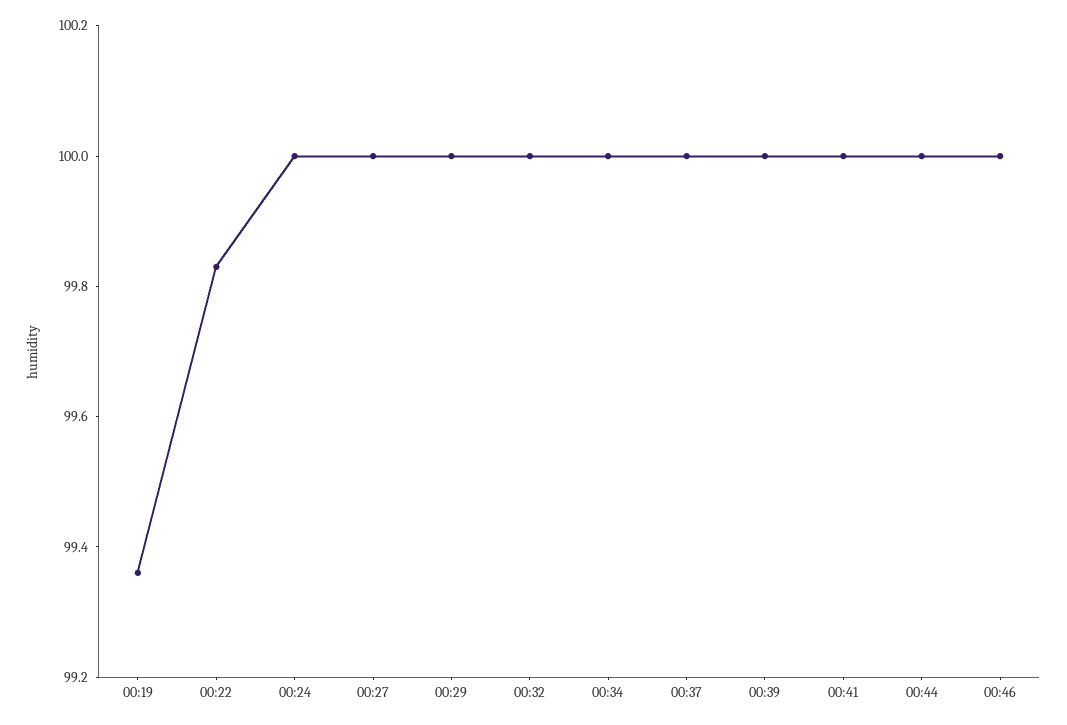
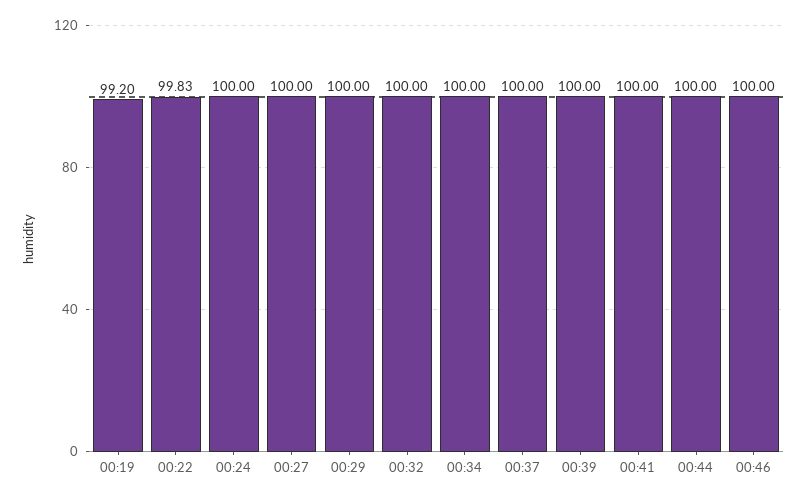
00:19: 99.35 -> 99.2

